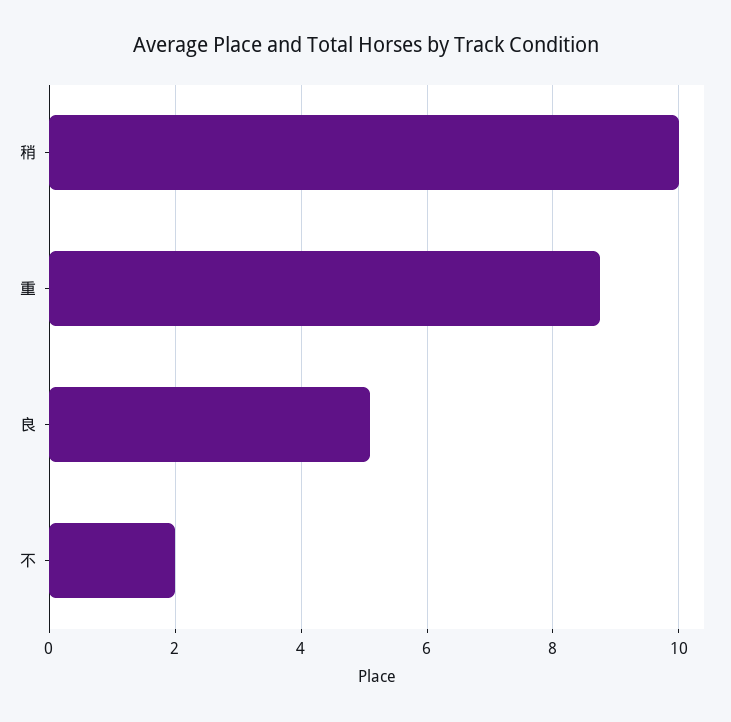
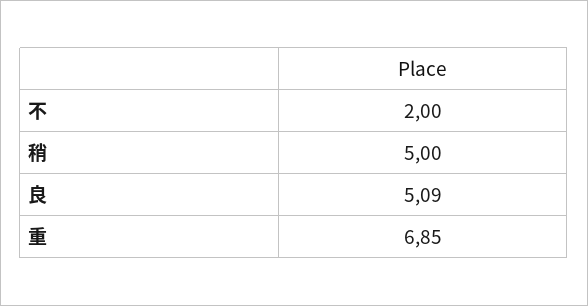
稍: 10 -> 5
重: 8.8 -> 6.85

